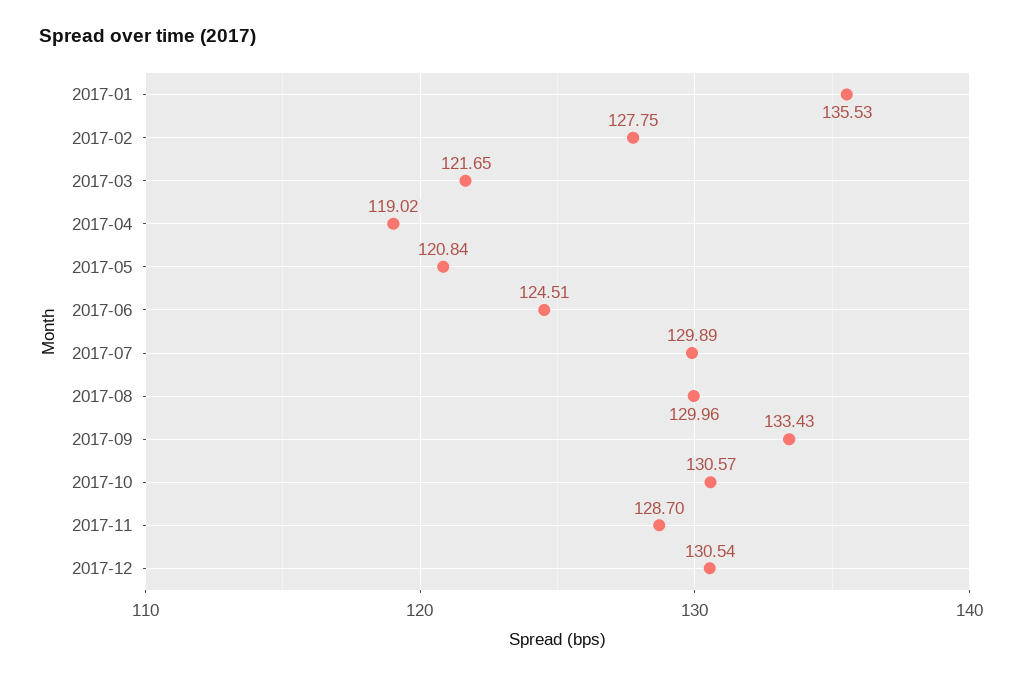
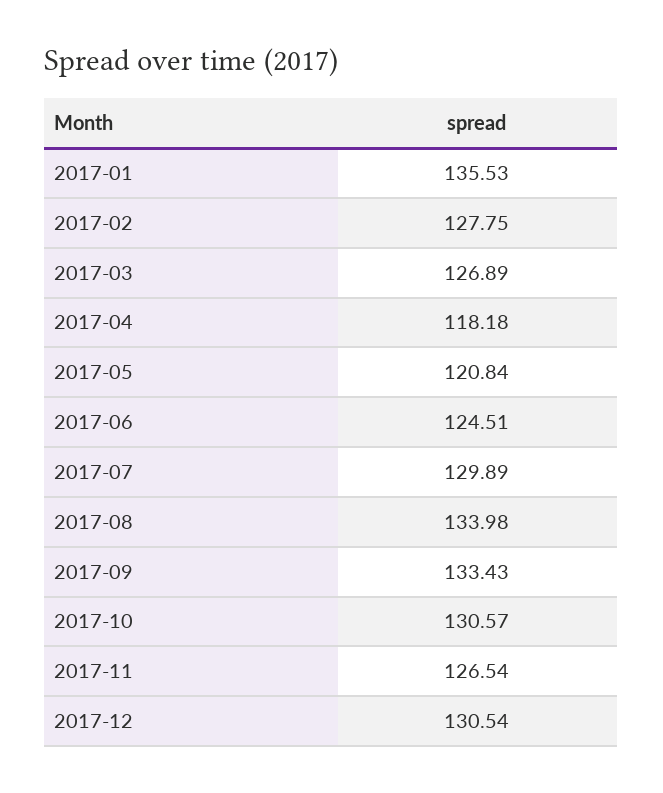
2017-03: 121.65 -> 126.89
2017-04: 119.02 -> 118.18
2017-08: 129.96 -> 133.98
2017-11: 128.7 -> 126.54

